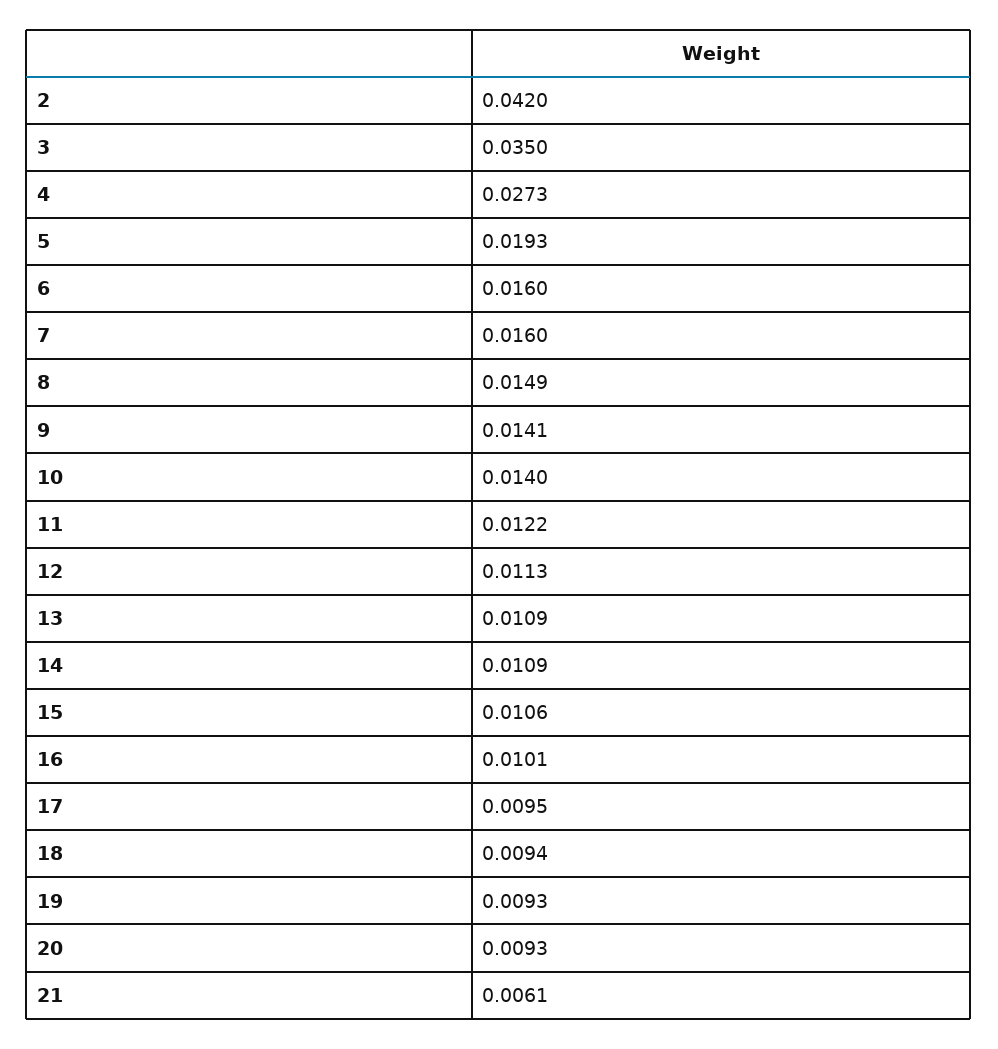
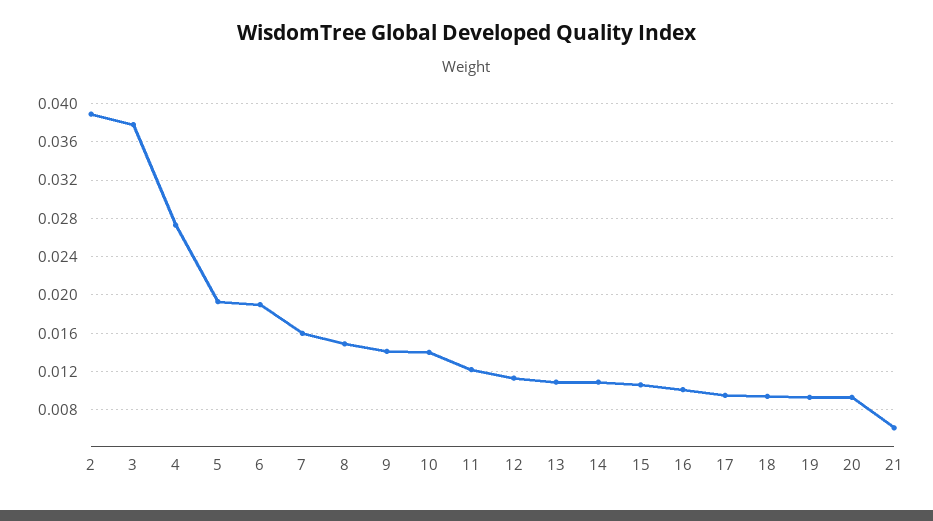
2: 0.042 -> 0.039
3: 0.035 -> 0.038
6: 0.016 -> 0.019

